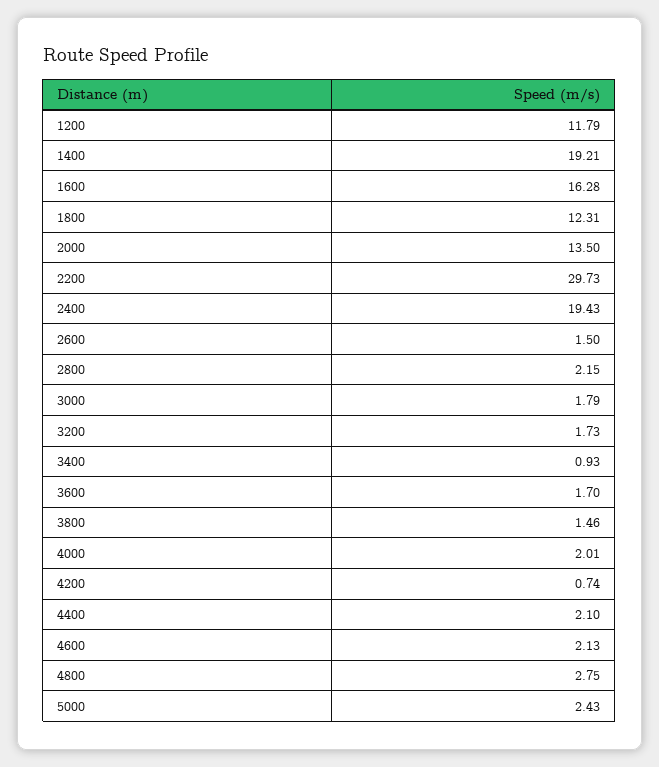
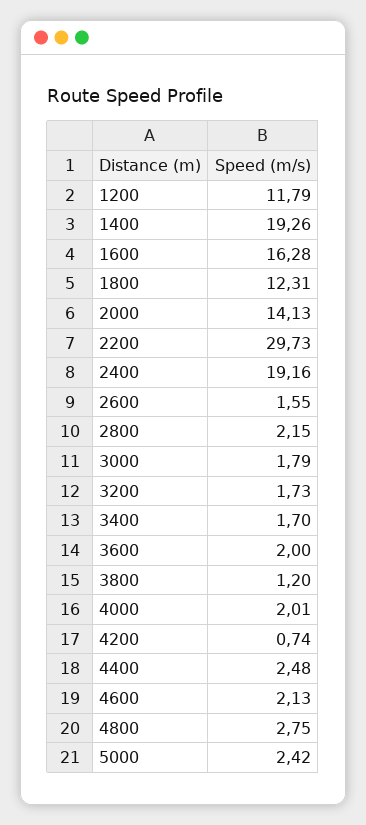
1400: 19.21 -> 19.26
2000: 13.5 -> 14.13
2400: 19.43 -> 19.16
2600: 1.5 -> 1.55
3400: 0.93 -> 1.7
3600: 1.7 -> 2
3800: 1.46 -> 1.2
4400: 2.1 -> 2.48
5000: 2.43 -> 2.42

